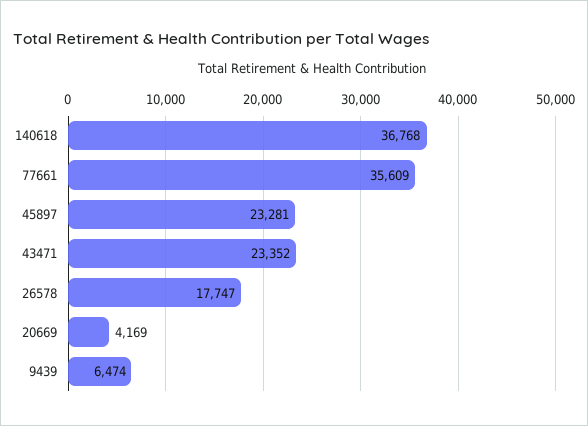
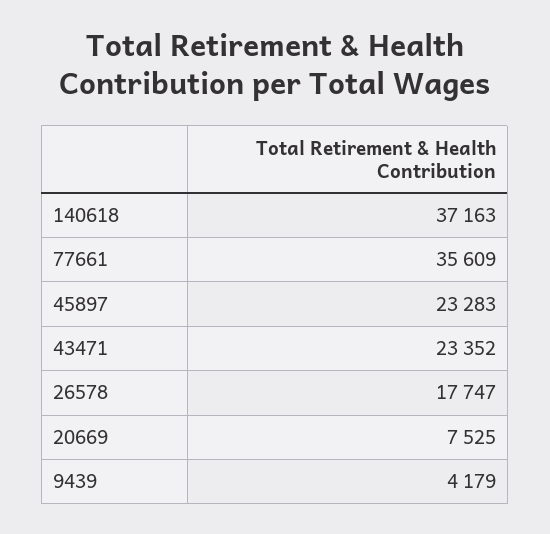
140618: 36768 -> 37163
45897: 23281 -> 23283
20669: 4169 -> 7525
9439: 6474 -> 4179

